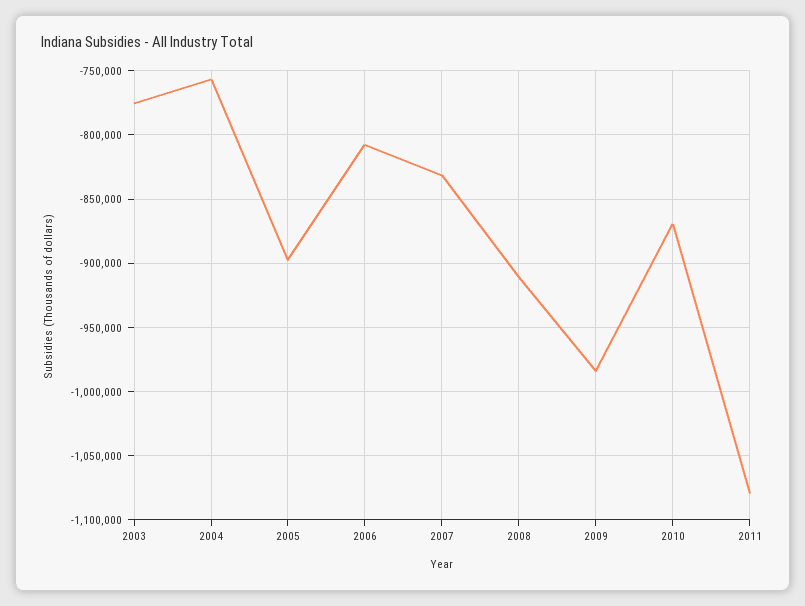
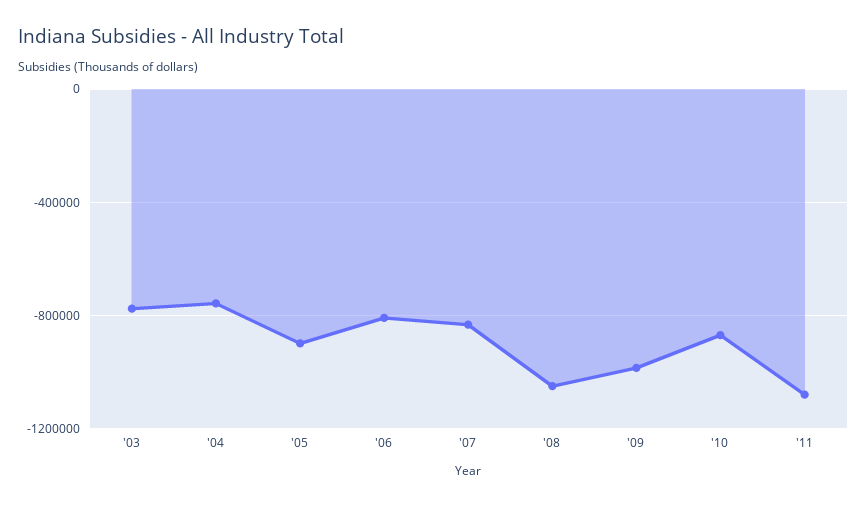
2008: -910000 -> -1050000

